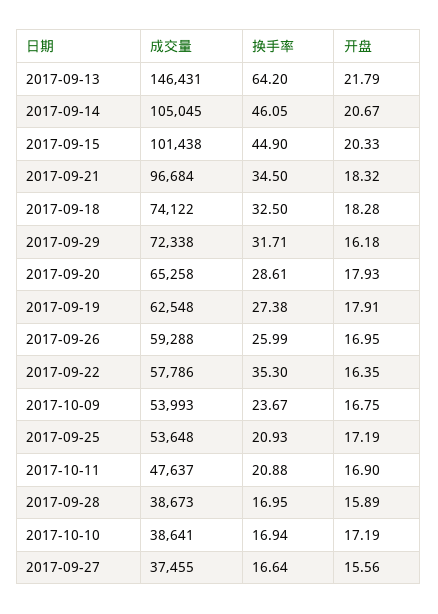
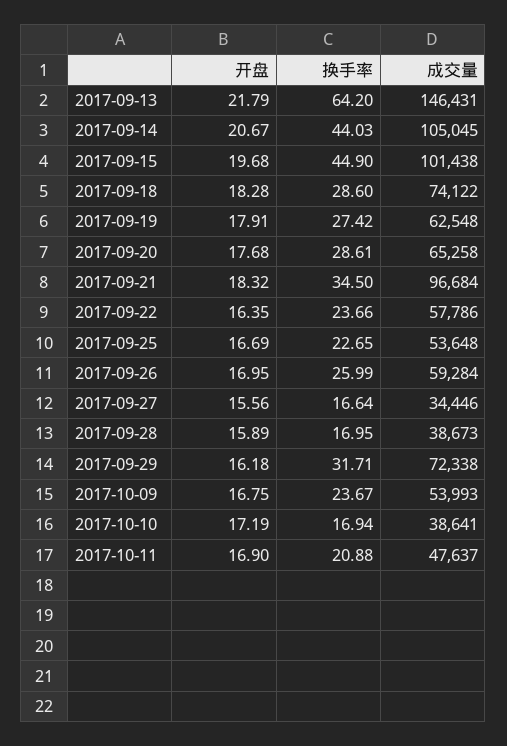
换手率, 2017-09-14: 46.05 -> 44.03
开盘, 2017-09-15: 20.33 -> 19.68
换手率, 2017-09-18: 32.5 -> 28.6
开盘, 2017-09-20: 17.93 -> 17.68
换手率, 2017-09-19: 27.38 -> 27.42
成交量, 2017-09-26: 59288 -> 59284
换手率, 2017-09-22: 35.3 -> 23.66
换手率, 2017-09-25: 20.93 -> 22.65
开盘, 2017-09-25: 17.19 -> 16.69
成交量, 2017-09-27: 37455 -> 34446

